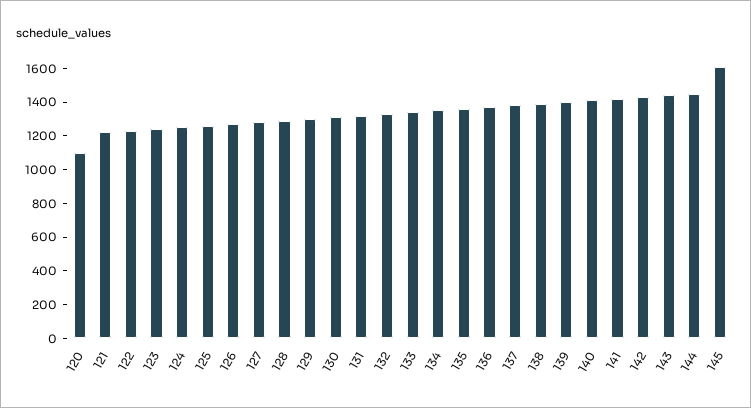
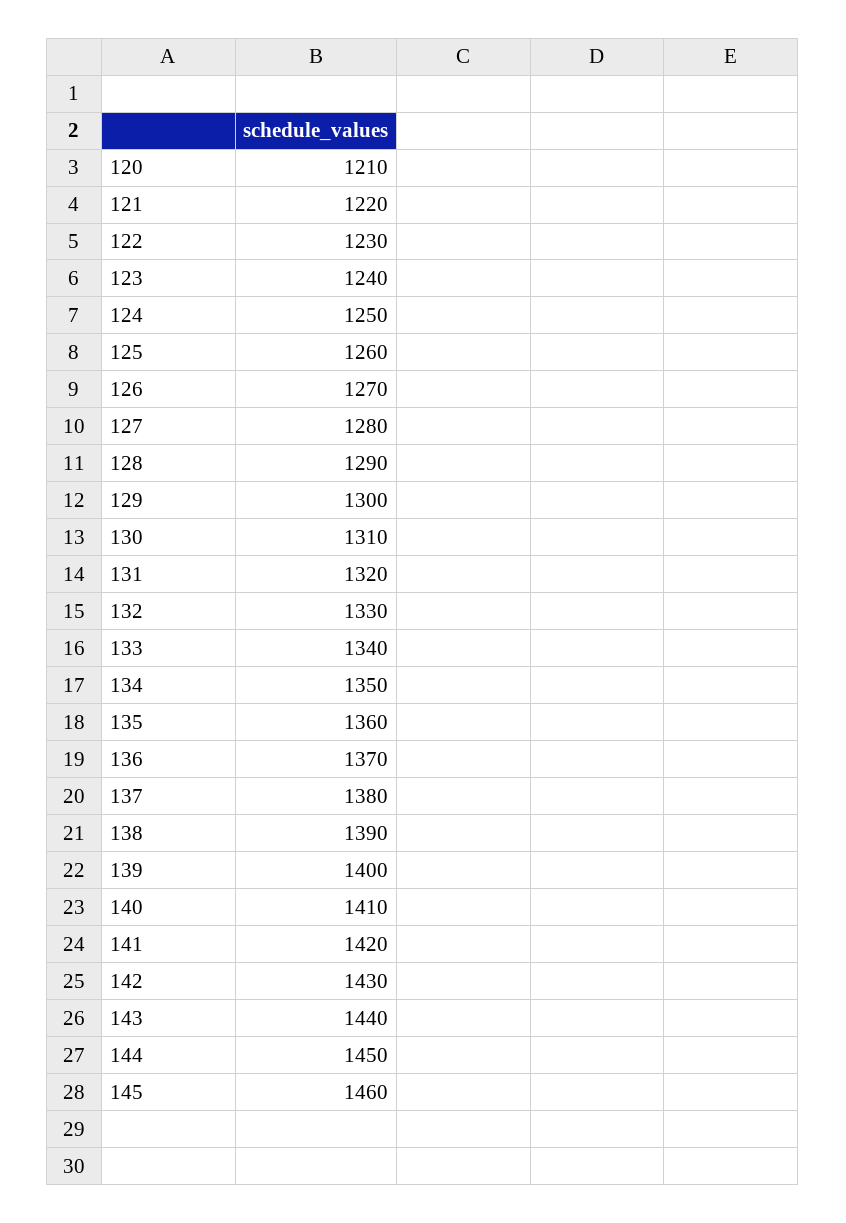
120: 1100 -> 1210
145: 1600 -> 1460

